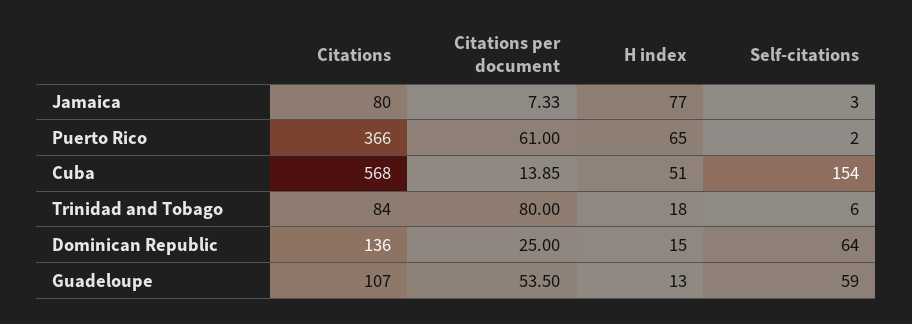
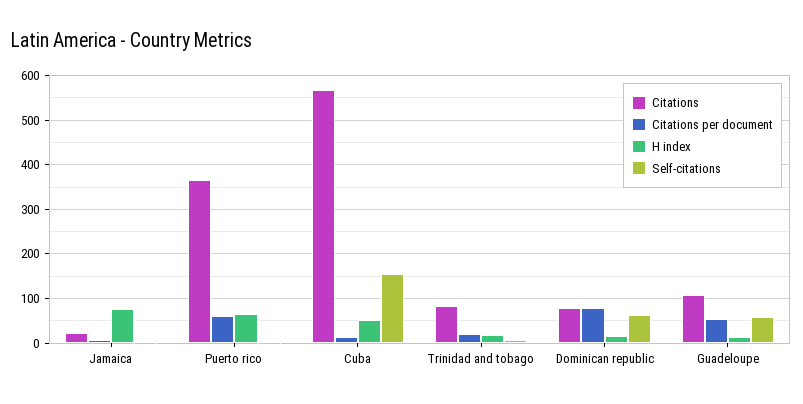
Citations, Jamaica: 80 -> 20
Citations per document, Trinidad and Tobago: 80 -> 20
Citations, Dominican Republic: 136 -> 80
Citations per document, Dominican Republic: 25 -> 80

